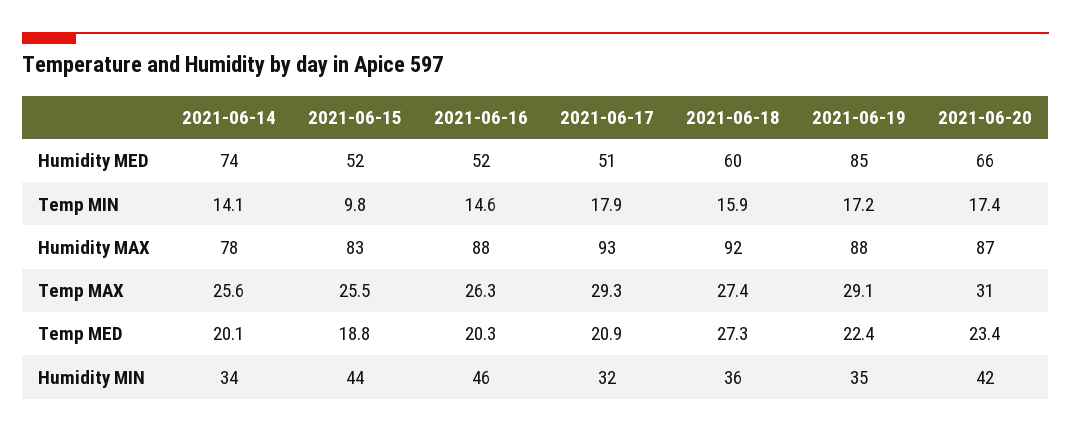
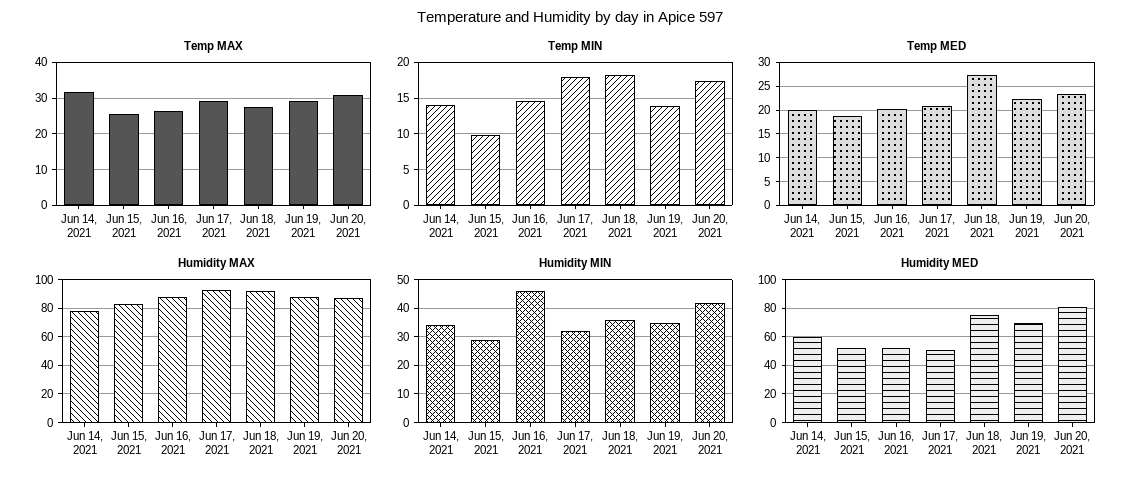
Humidity MED, 2021-06-14: 74 -> 60
Humidity MED, 2021-06-18: 60 -> 75
Humidity MED, 2021-06-19: 85 -> 70
Humidity MED, 2021-06-20: 66 -> 80
Temp MIN, 2021-06-18: 15.9 -> 18
Temp MIN, 2021-06-19: 17.2 -> 14
Temp MAX, 2021-06-14: 25.6 -> 32
Humidity MIN, 2021-06-15: 44 -> 30

